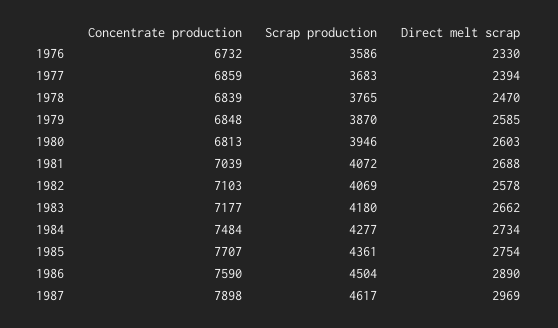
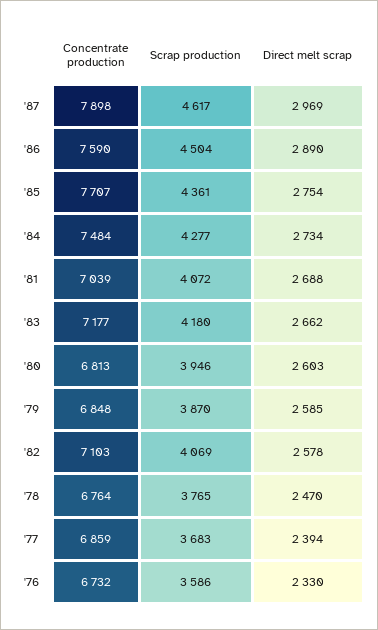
Concentrate production, 1978: 6839 -> 6764

